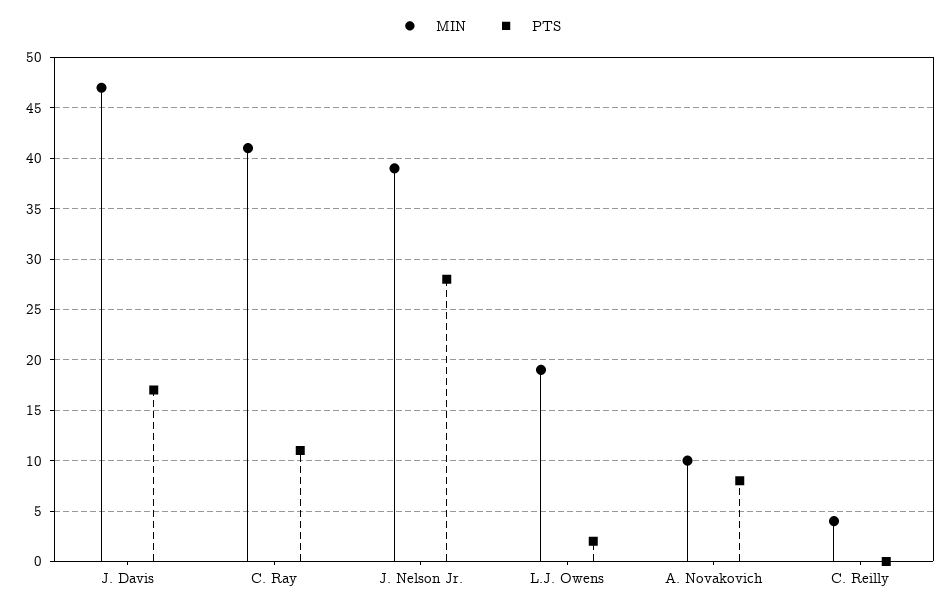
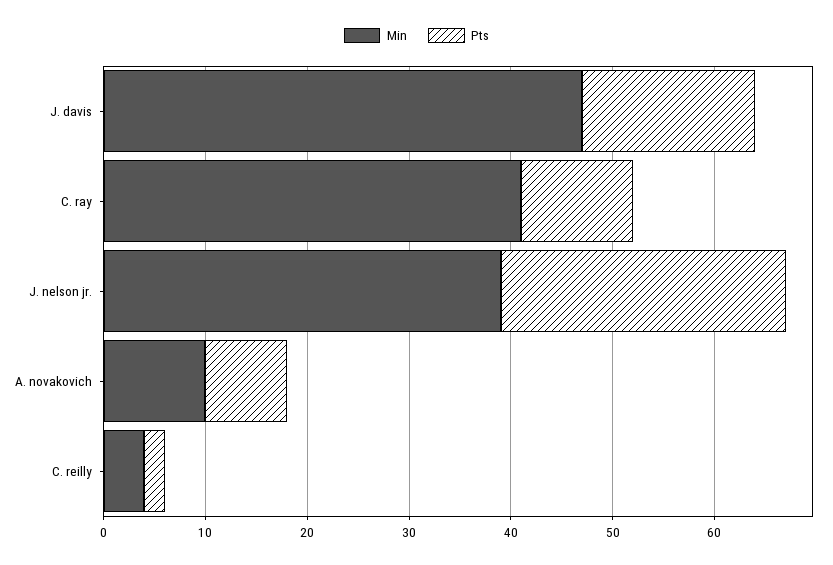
MIN, L.J. Owens: 19 -> none
PTS, L.J. Owens: 2 -> none
PTS, C. Reilly: 0 -> 2

